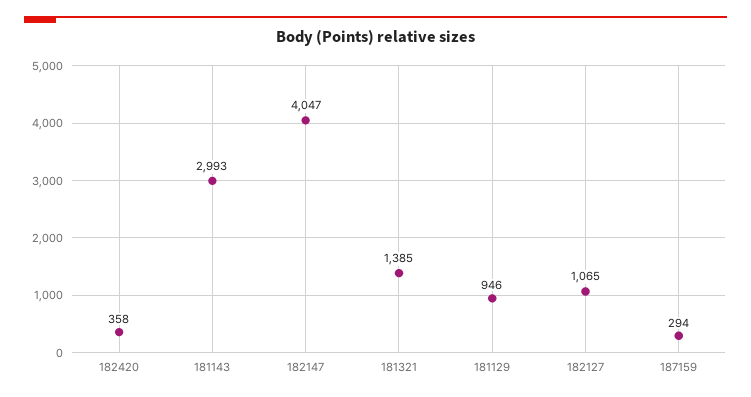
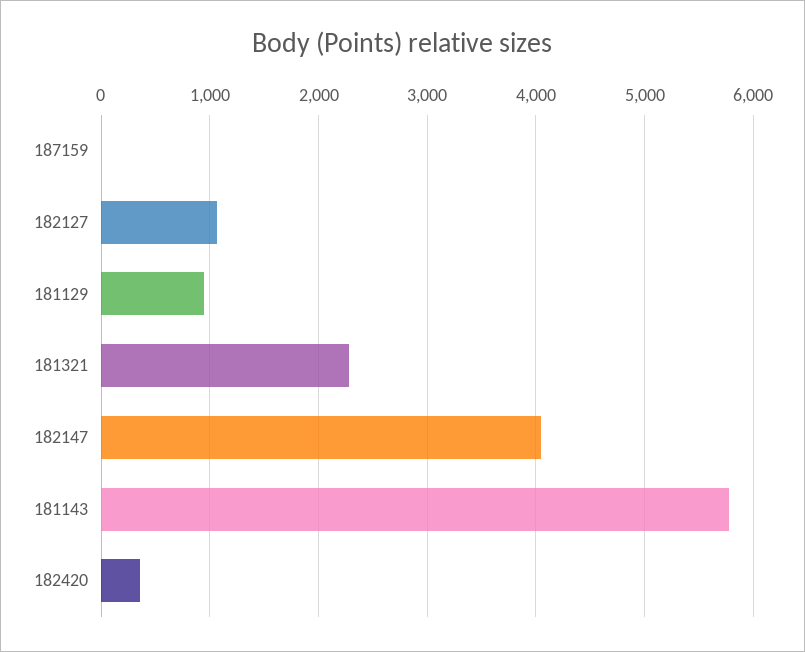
181143: 2993 -> 5800
181321: 1385 -> 2300
187159: 294 -> 0

